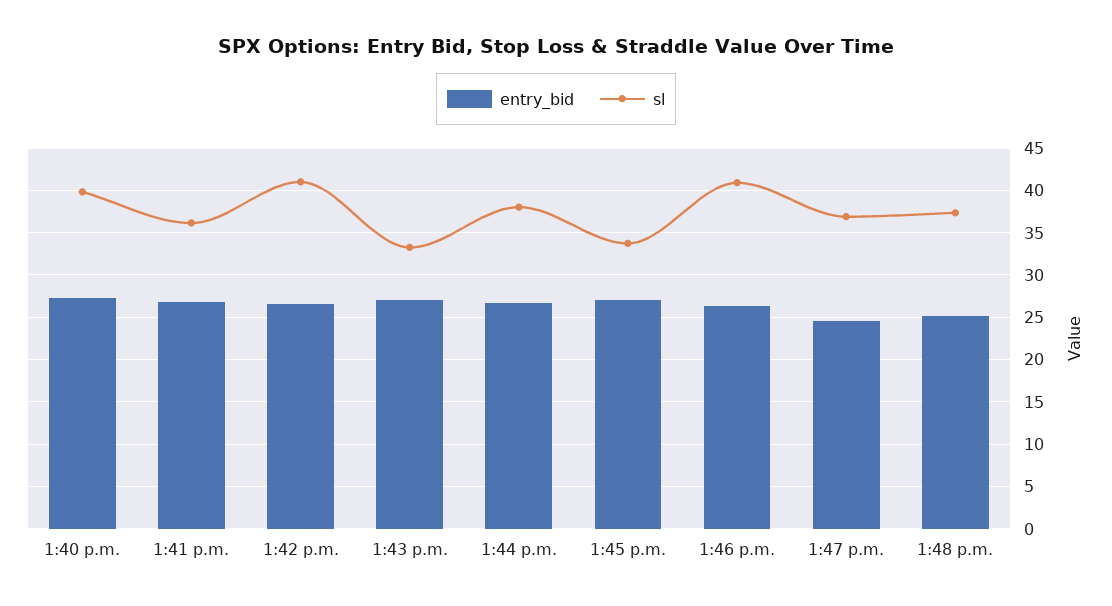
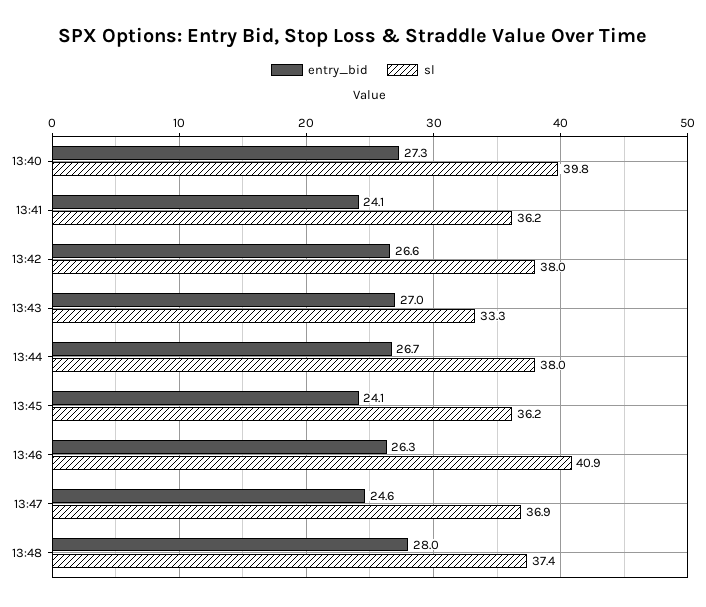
entry_bid, 1:41 p.m.: 27 -> 24.1
sl, 1:42 p.m.: 41 -> 38
entry_bid, 1:45 p.m.: 27 -> 24.1
sl, 1:45 p.m.: 34 -> 36.2
entry_bid, 1:48 p.m.: 25 -> 28

